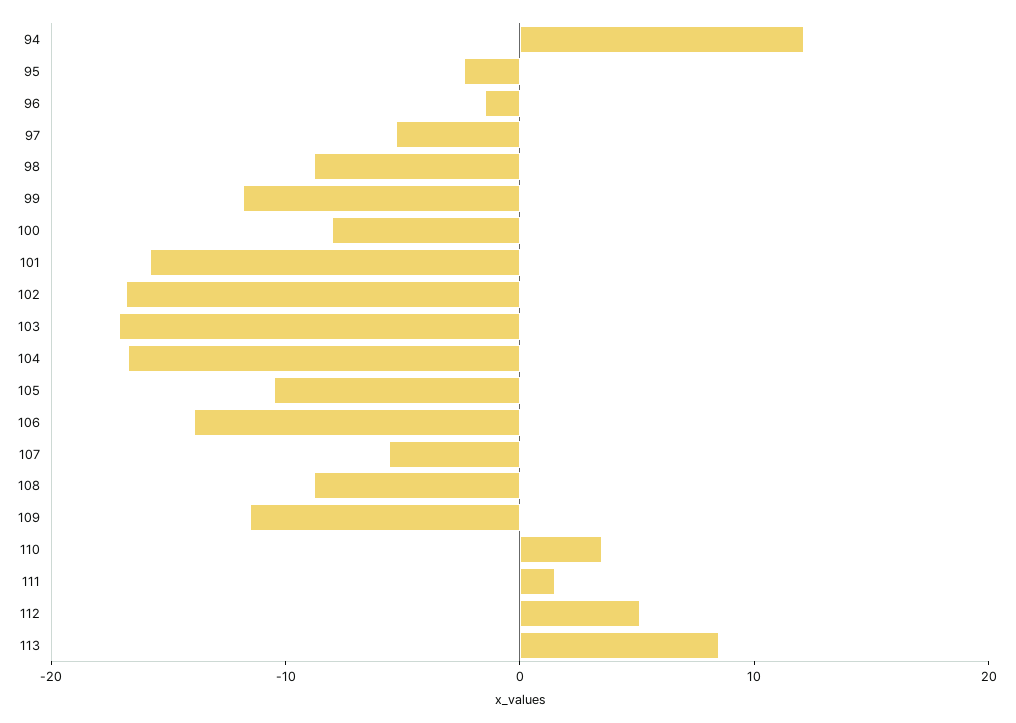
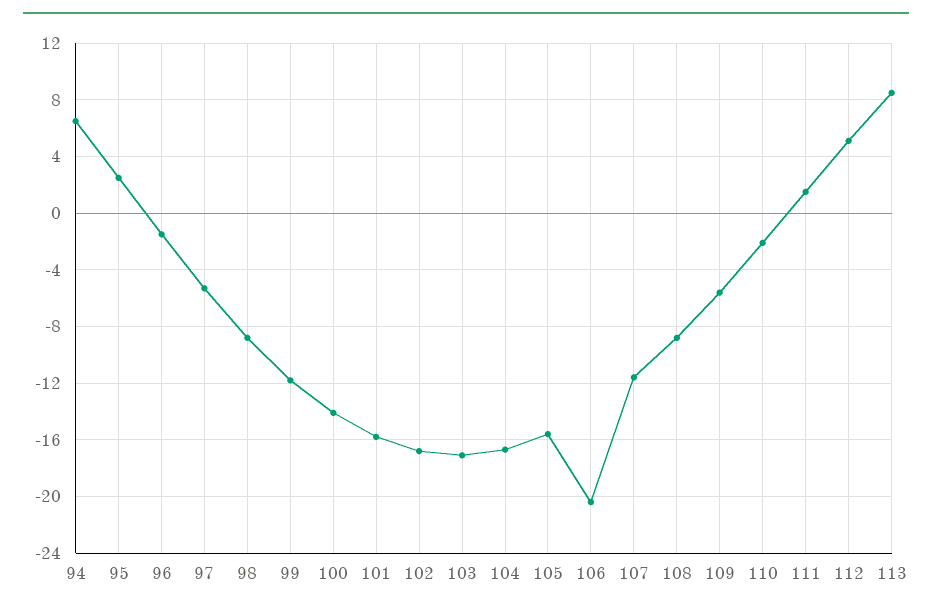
94: 12 -> 6.5
95: -2 -> 2.5
100: -8 -> -14
105: -10 -> -15.5
106: -14 -> -20.5
107: -6 -> -11.5
109: -12 -> -5.5
110: 4 -> -2

